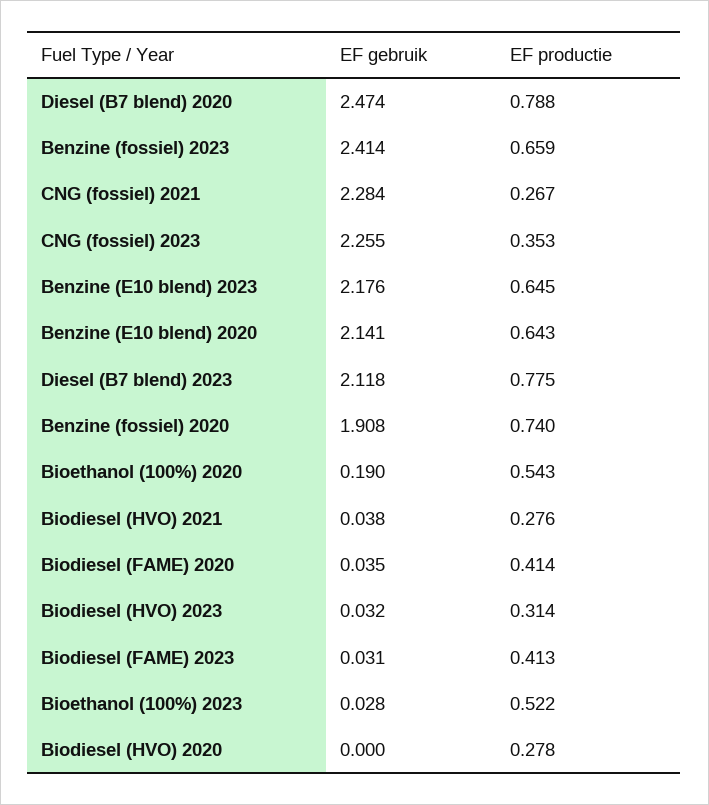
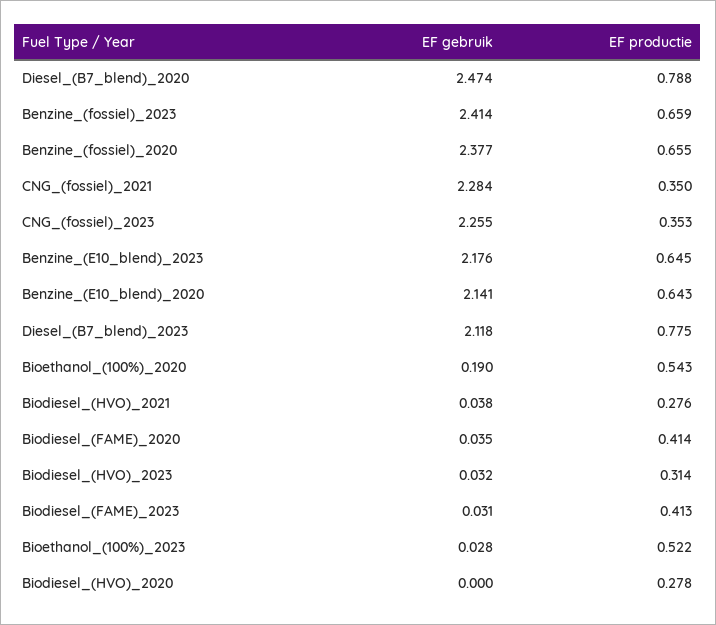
EF productie, CNG (fossiel) 2021: 0.267 -> 0.35
EF gebruik, Benzine (fossiel) 2020: 1.908 -> 2.377
EF productie, Benzine (fossiel) 2020: 0.74 -> 0.655

